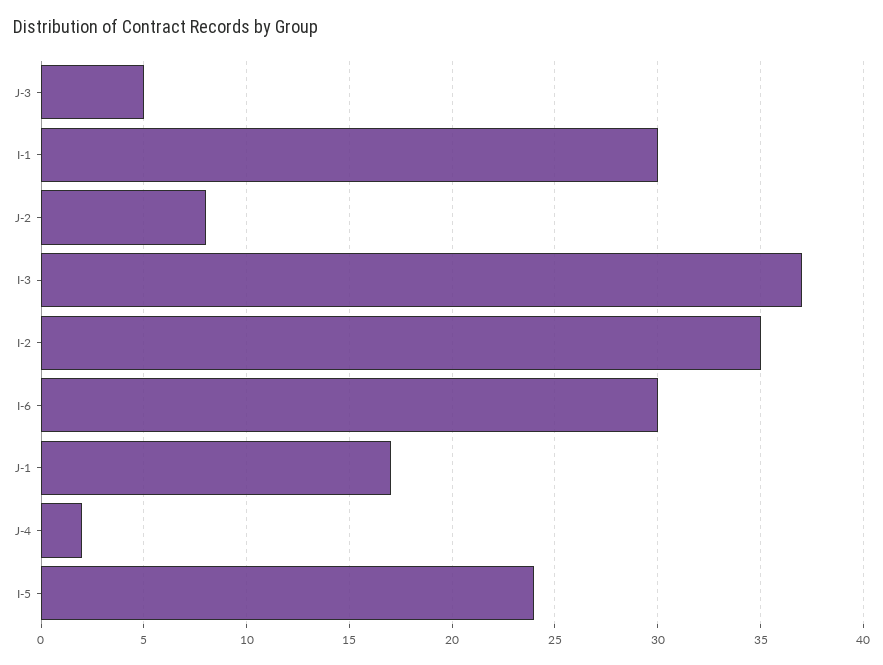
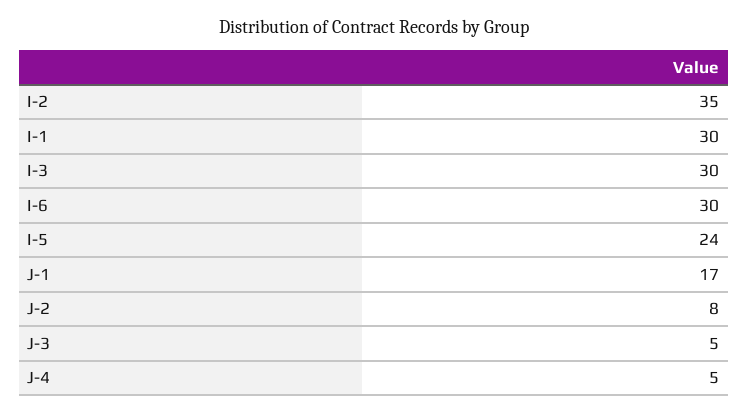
I-3: 37 -> 30
J-4: 2 -> 5

